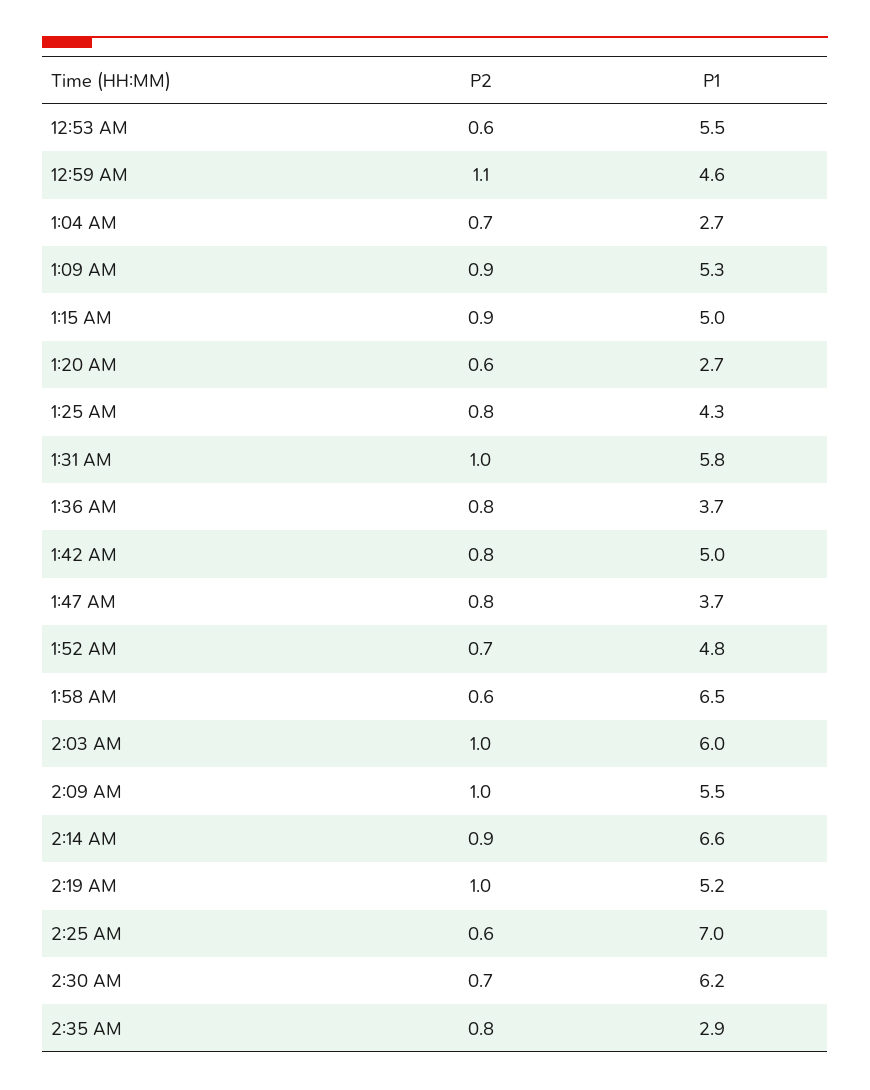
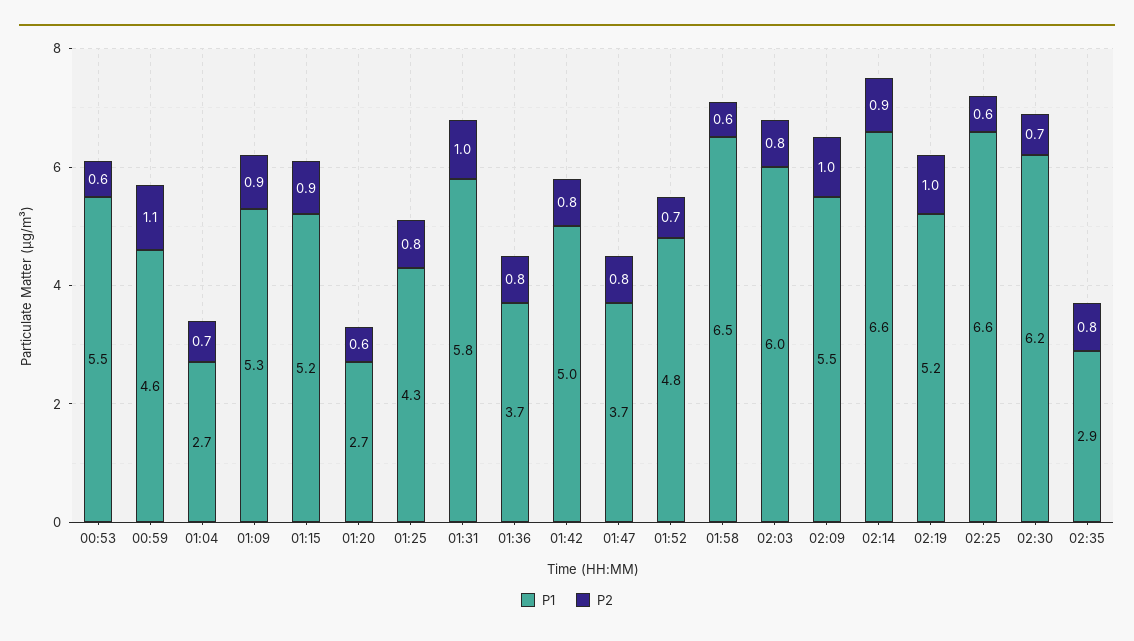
P1, 1:15 AM: 5 -> 5.2
P2, 2:03 AM: 1 -> 0.8
P1, 2:25 AM: 7 -> 6.6

